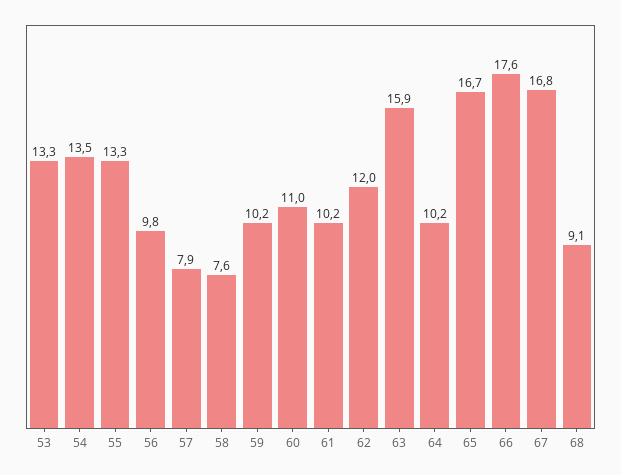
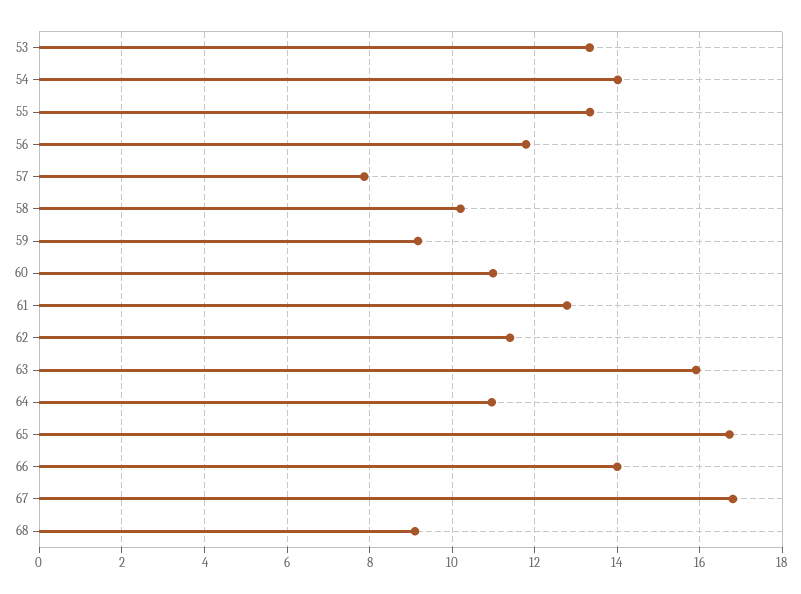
54: 13.5 -> 14
56: 9.8 -> 11.8
58: 7.6 -> 10.2
59: 10.2 -> 9.2
61: 10.2 -> 12.8
62: 12 -> 11.4
64: 10.2 -> 11
66: 17.6 -> 14

